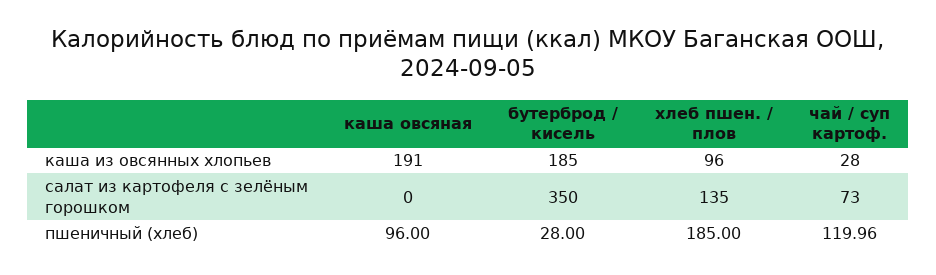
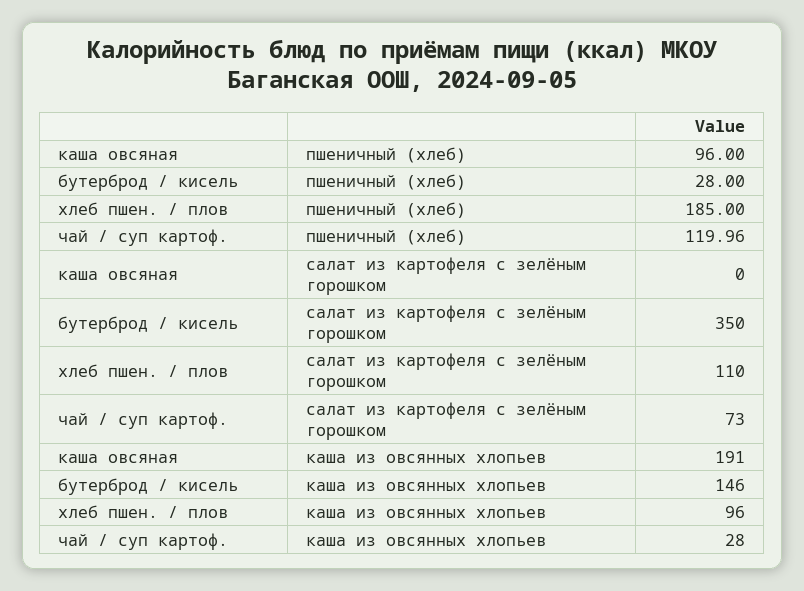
бутерброд / кисель, каша из овсянных хлопьев: 185 -> 146
хлеб пшен. / плов, салат из картофеля с зелёным горошком: 135 -> 110

